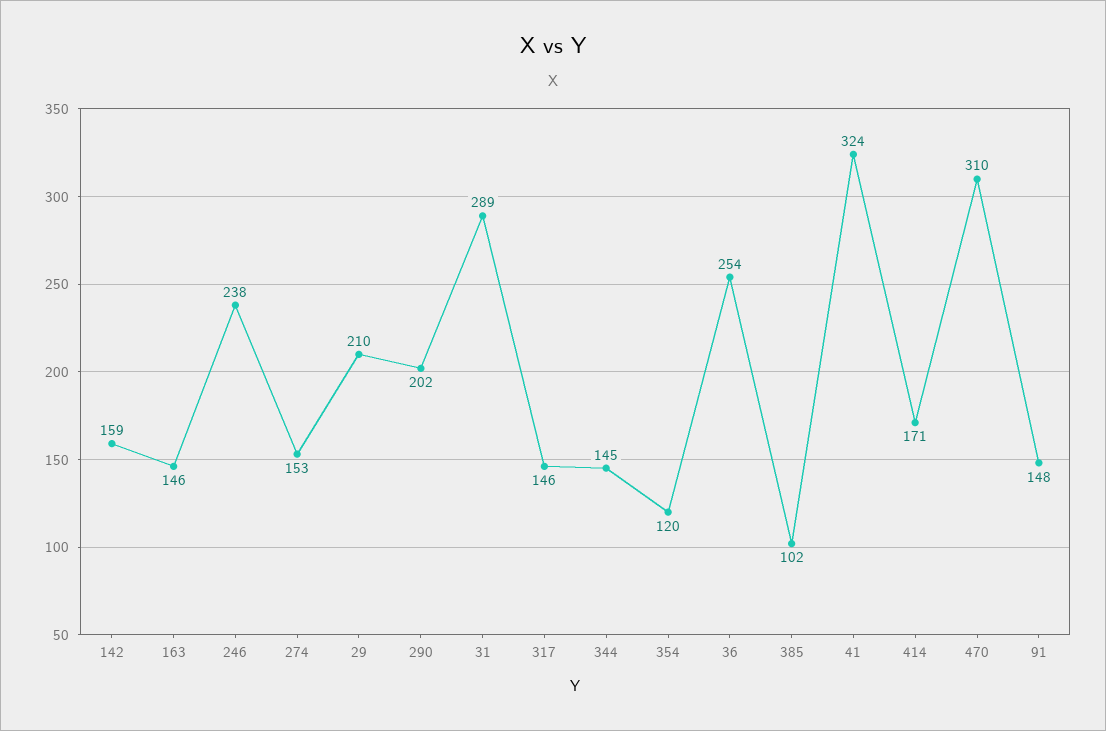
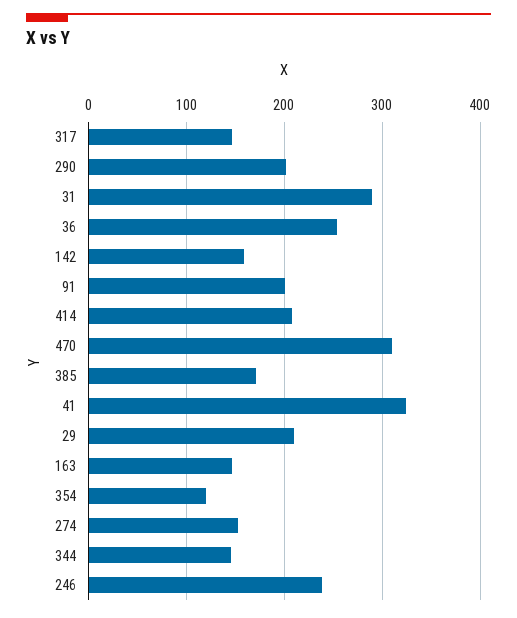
385: 102 -> 170
414: 171 -> 210
91: 148 -> 200

